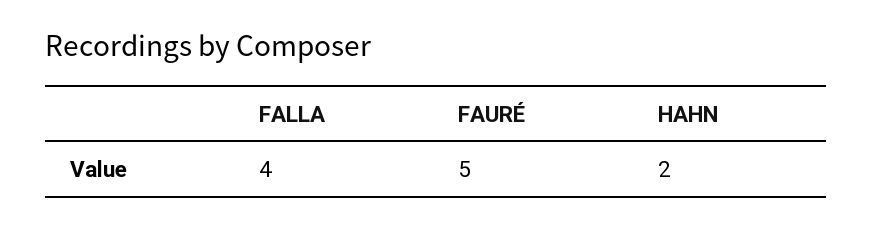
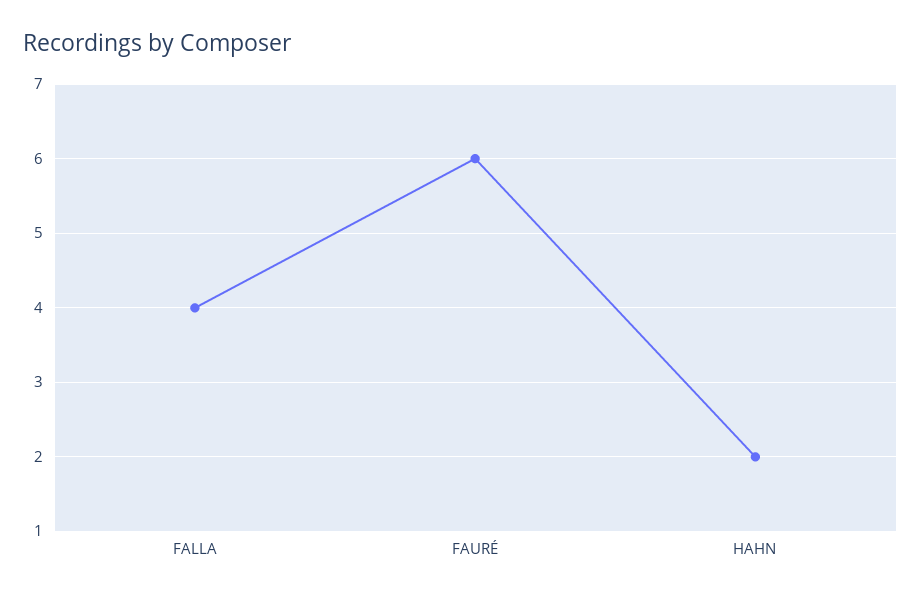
FAURÉ: 5 -> 6

